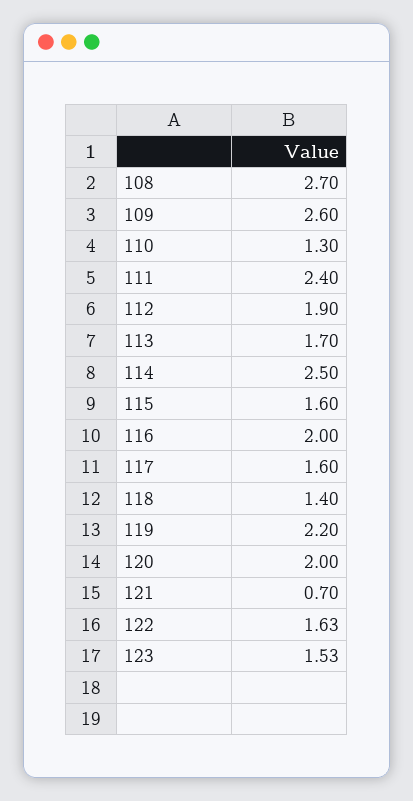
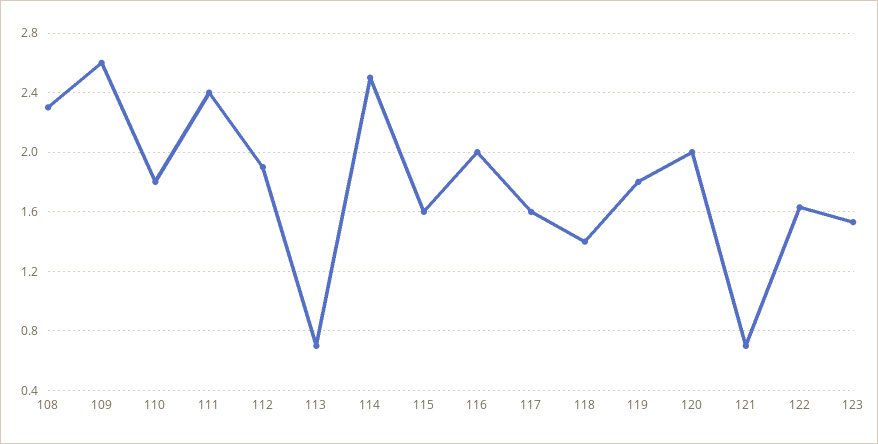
108: 2.7 -> 2.3
110: 1.3 -> 1.8
113: 1.7 -> 0.7
119: 2.2 -> 1.8

